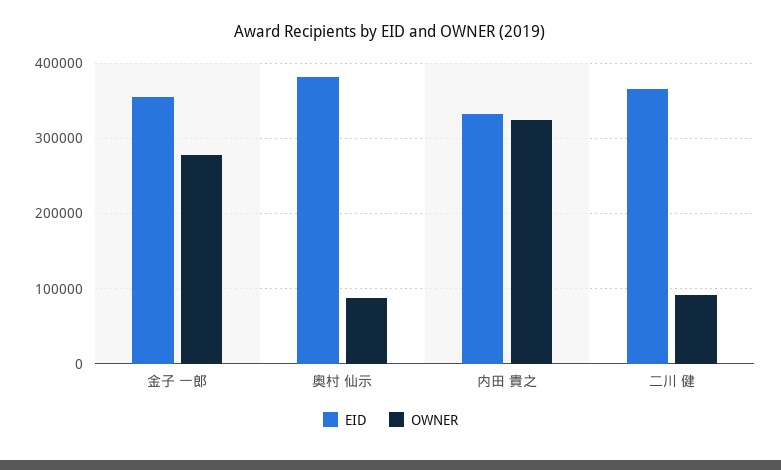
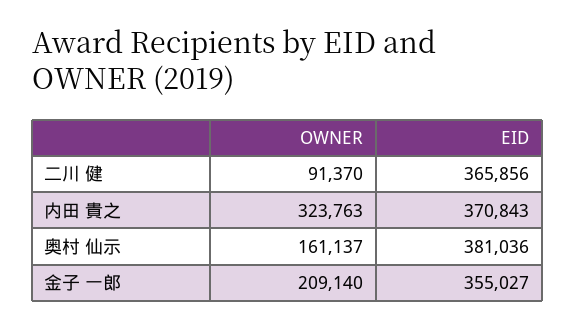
OWNER, 金子 一郎: 280000 -> 209140
OWNER, 奥村 仙示: 90000 -> 161137
EID, 内田 貴之: 330000 -> 370843

